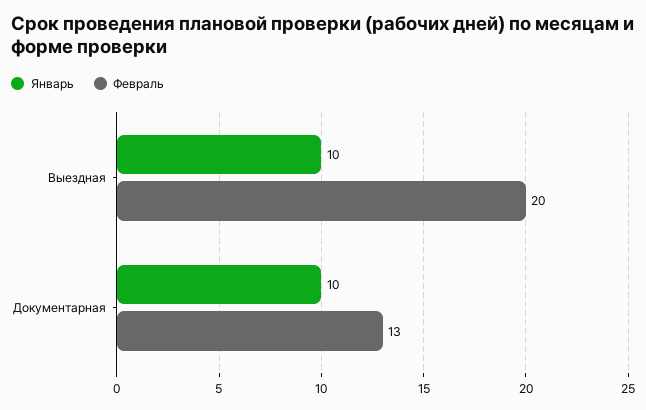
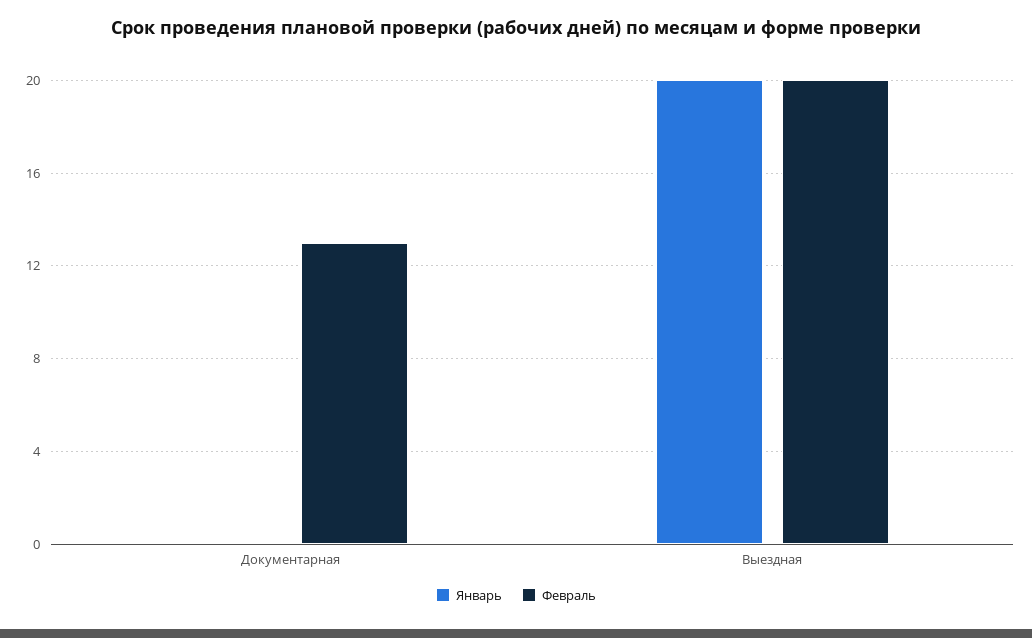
Январь, Выездная: 10 -> 20
Январь, Документарная: 10 -> 0

